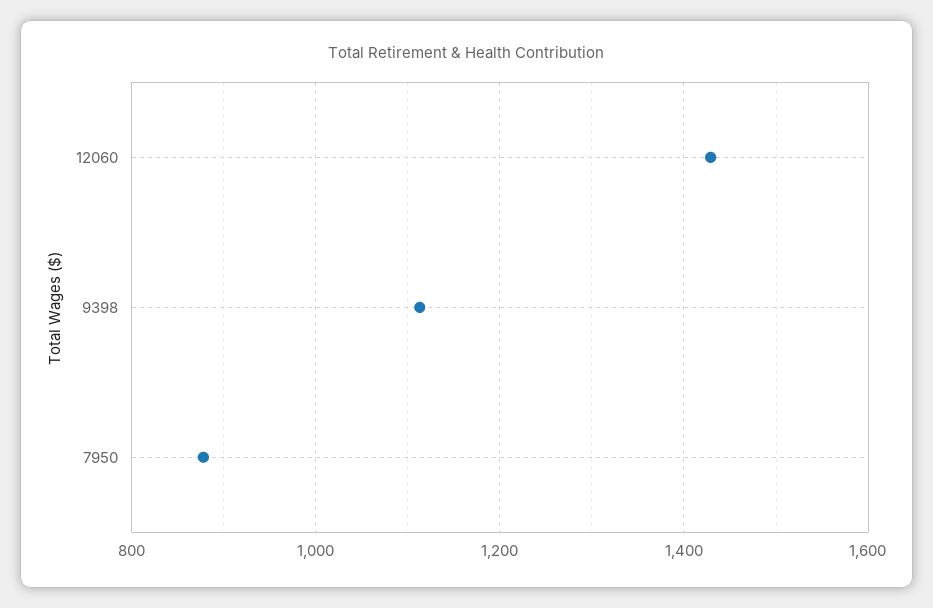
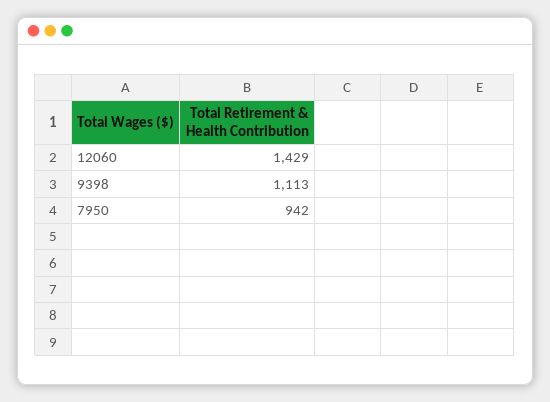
7950: 880 -> 942

